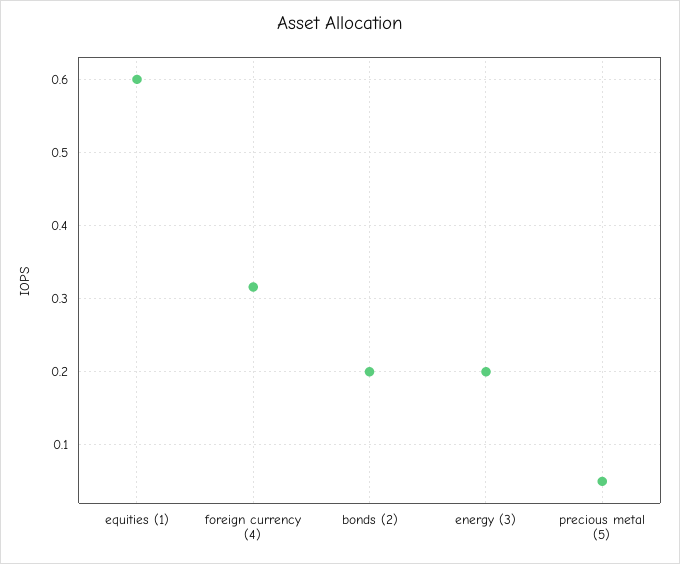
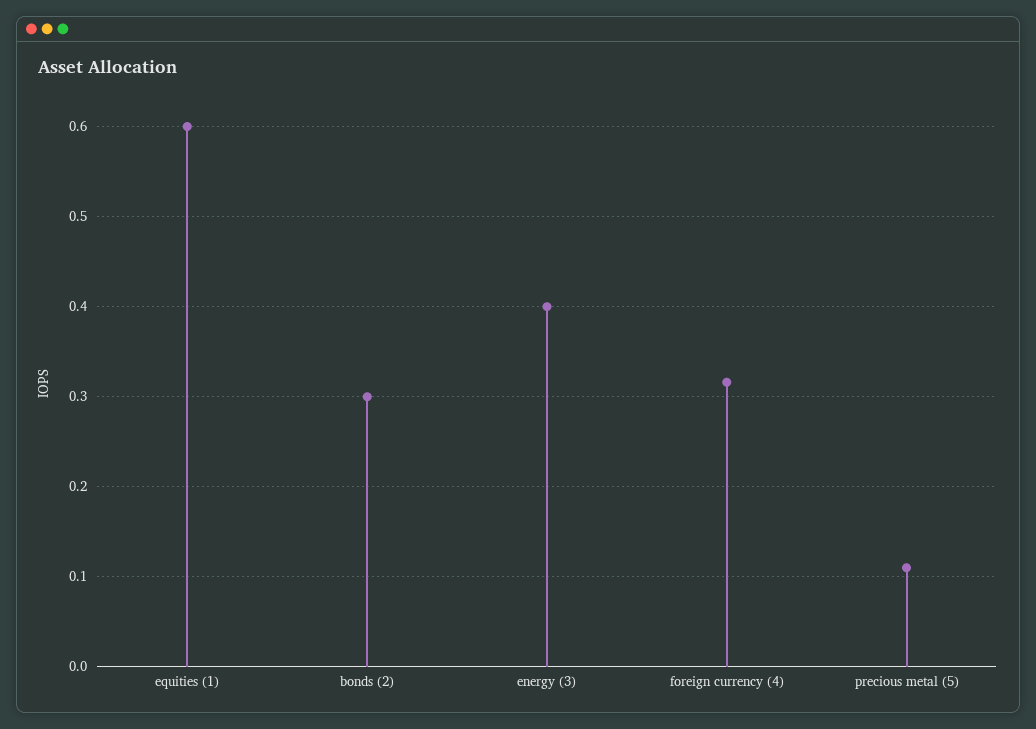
bonds (2): 0.2 -> 0.3
energy (3): 0.2 -> 0.4
precious metal (5): 0.05 -> 0.11

